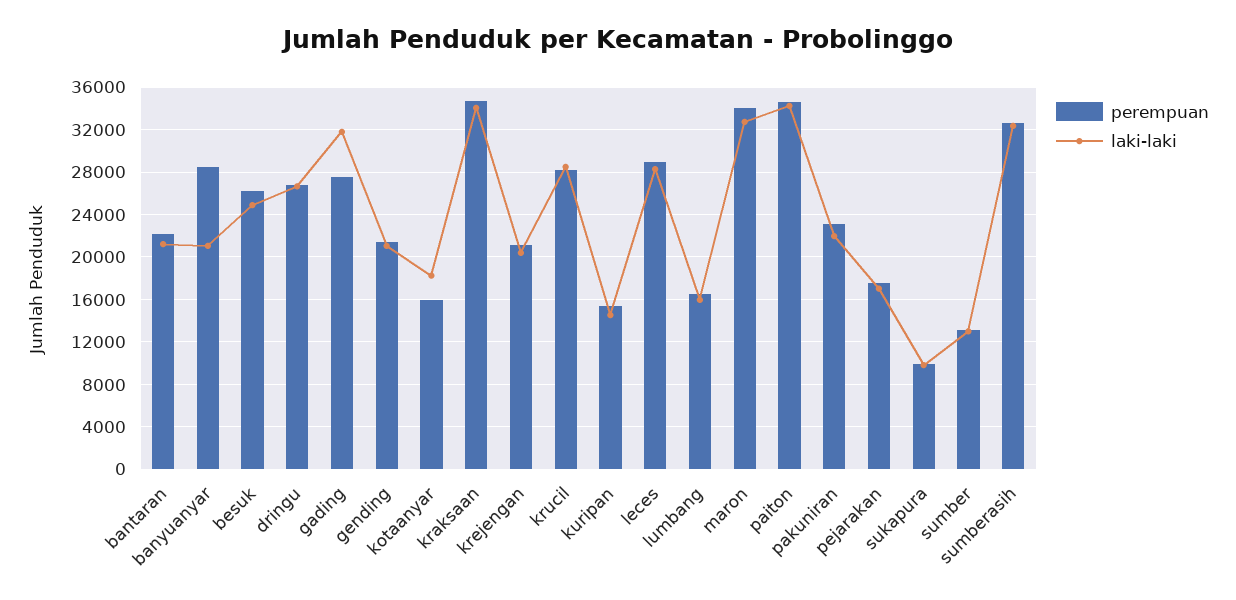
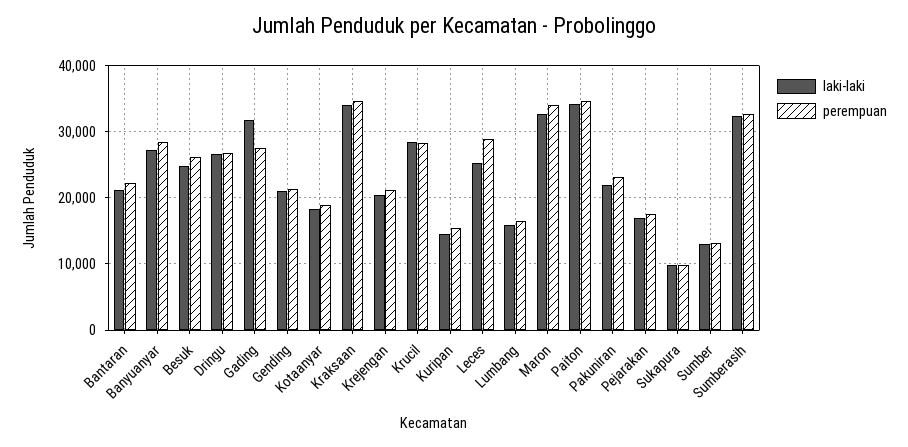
laki-laki, banyuanyar: 21000 -> 27000
perempuan, kotaanyar: 16000 -> 19000
laki-laki, leces: 28000 -> 25000

